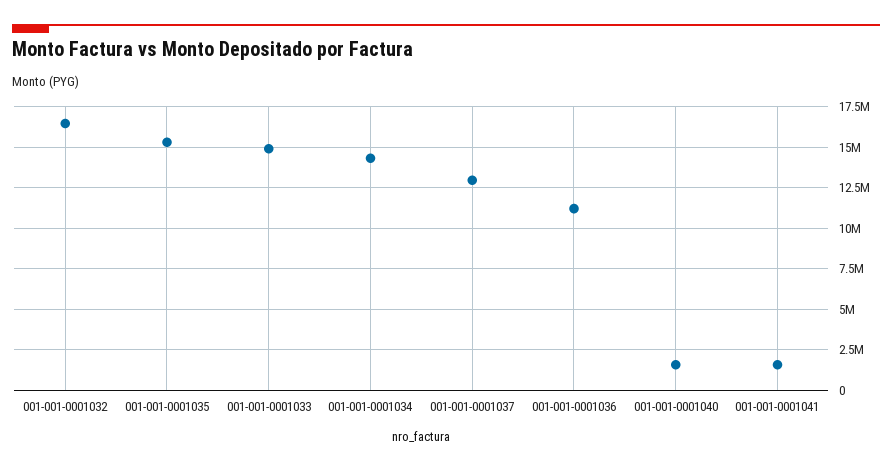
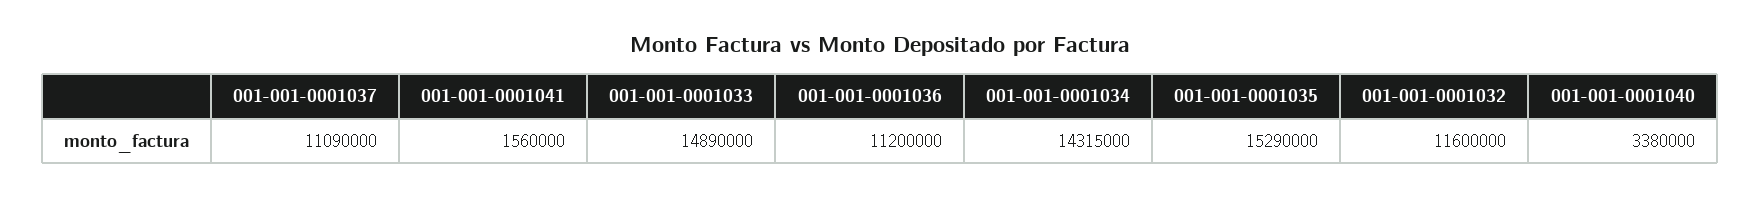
001-001-0001032: 16500000 -> 11600000
001-001-0001037: 13000000 -> 11090000
001-001-0001040: 1500000 -> 3380000

